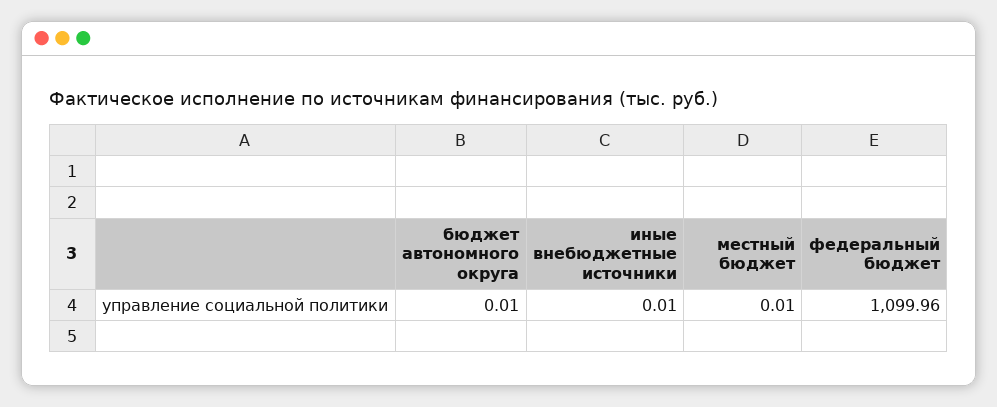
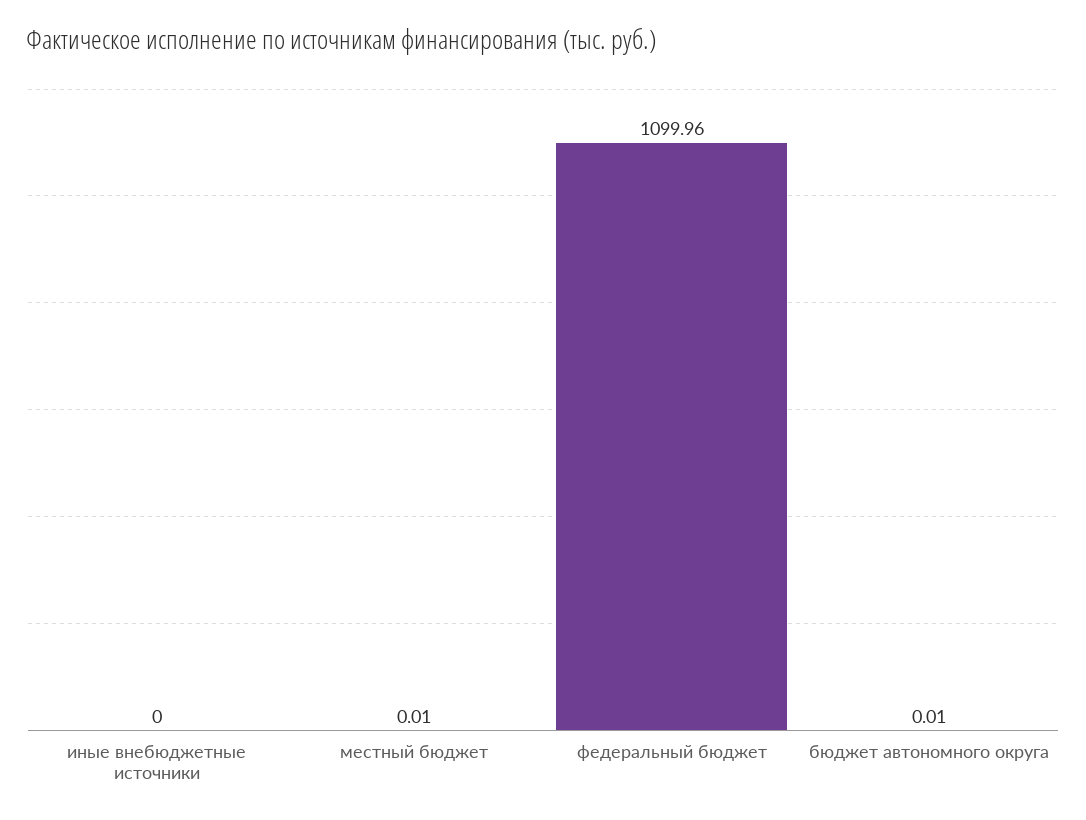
иные внебюджетные источники: 0.01 -> 0

